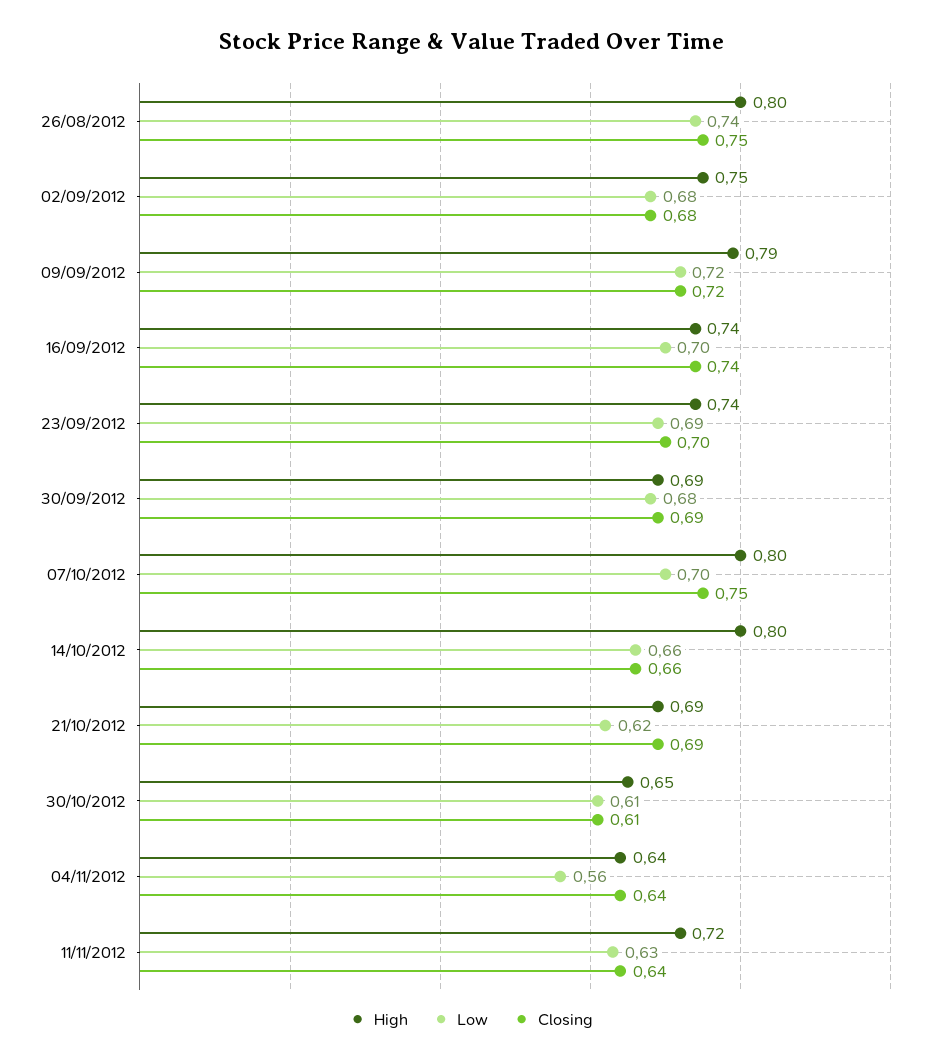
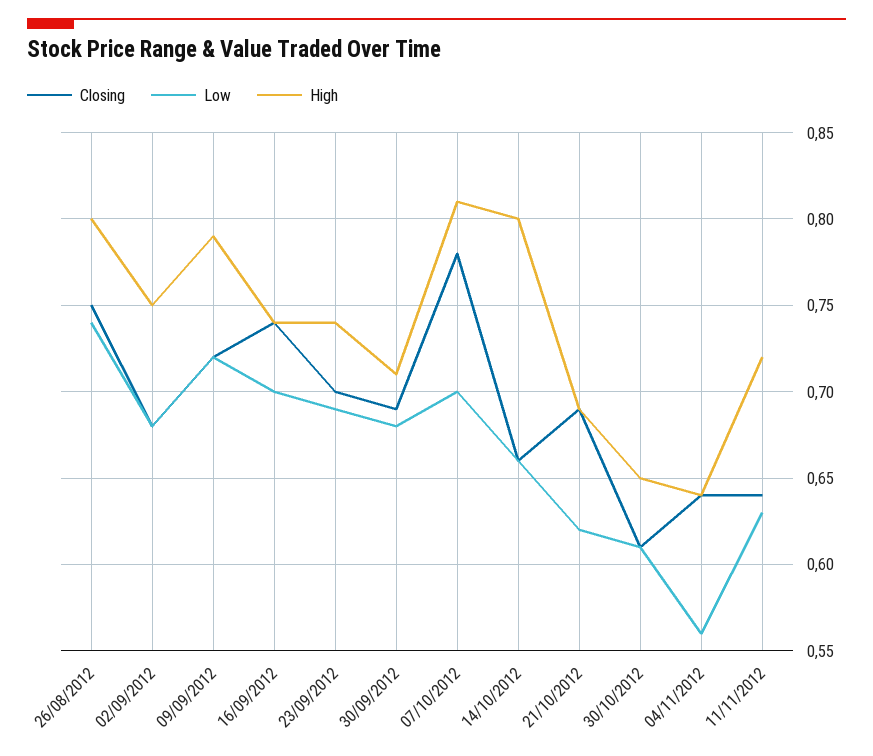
High, 30/09/2012: 0.69 -> 0.71
High, 07/10/2012: 0.8 -> 0.81
Closing, 07/10/2012: 0.75 -> 0.78

